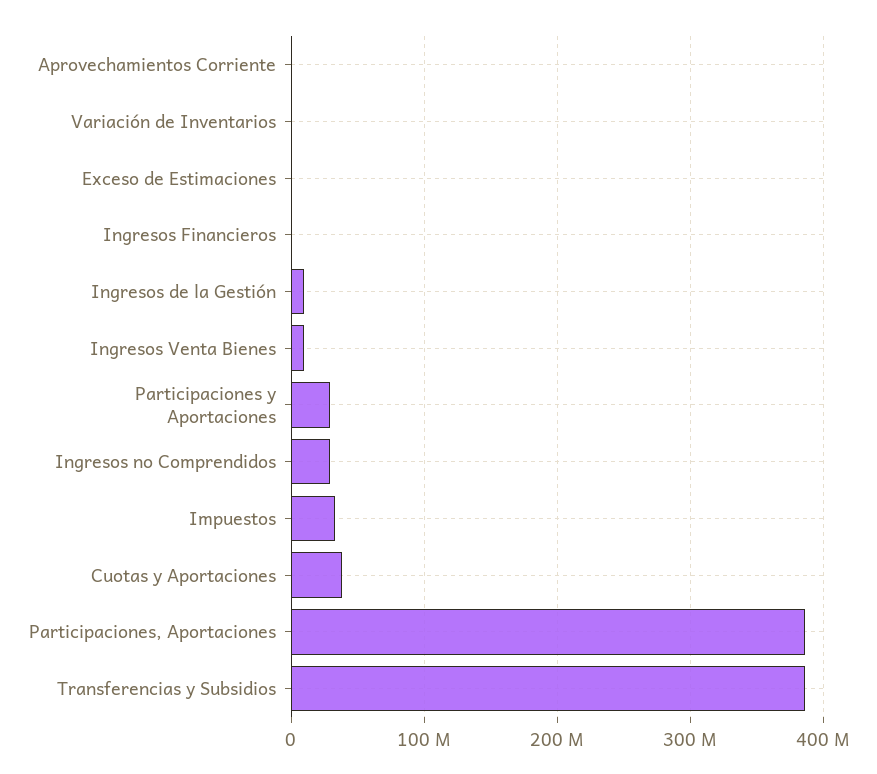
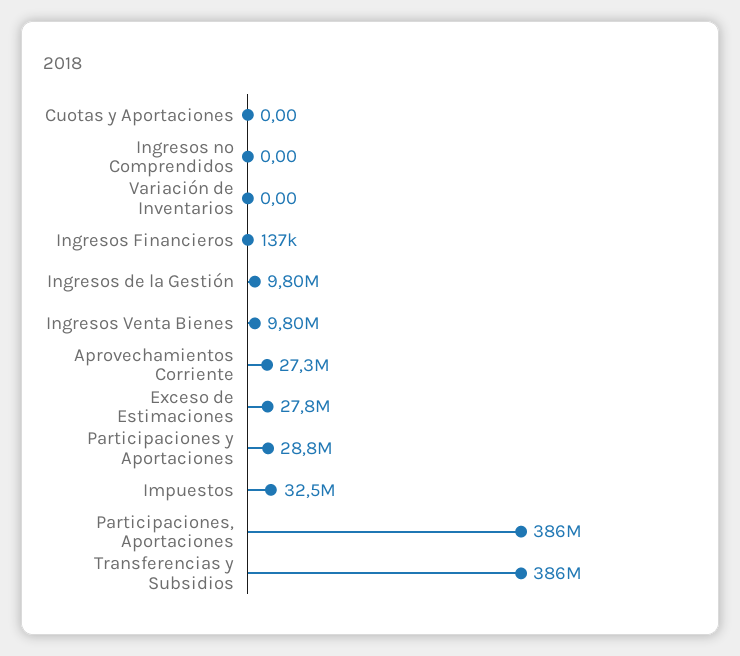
Aprovechamientos Corriente: 0 -> 27300000
Exceso de Estimaciones: 0 -> 27800000
Ingresos no Comprendidos: 30000000 -> 0
Cuotas y Aportaciones: 40000000 -> 0

